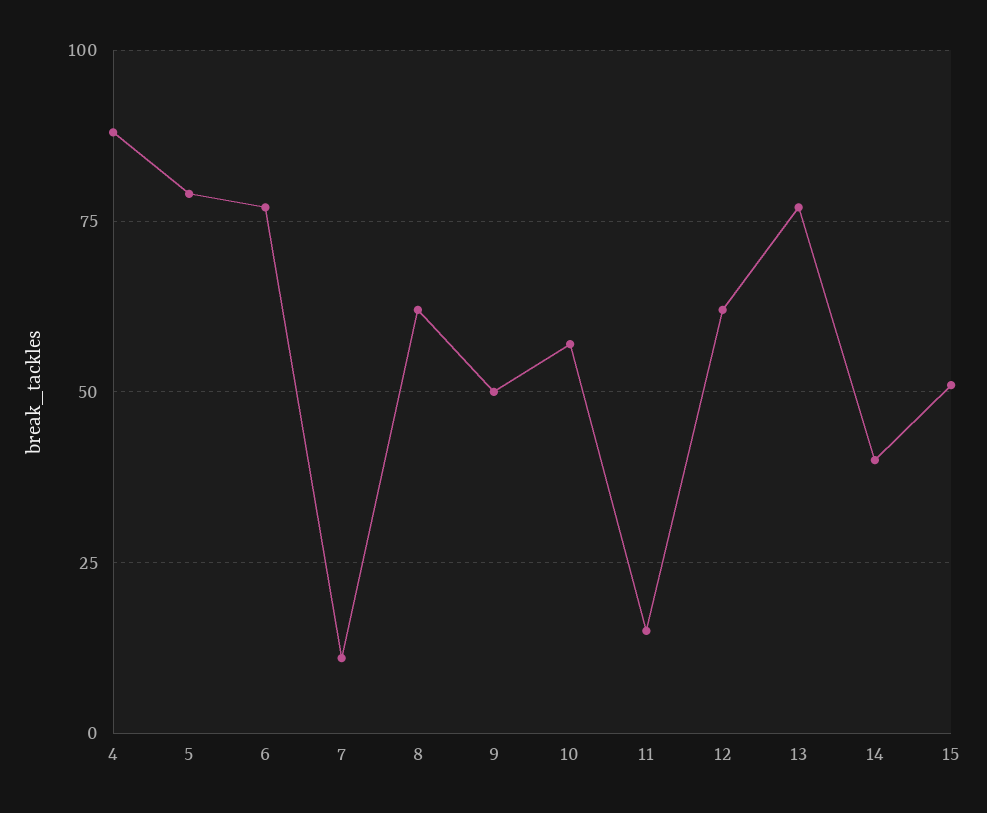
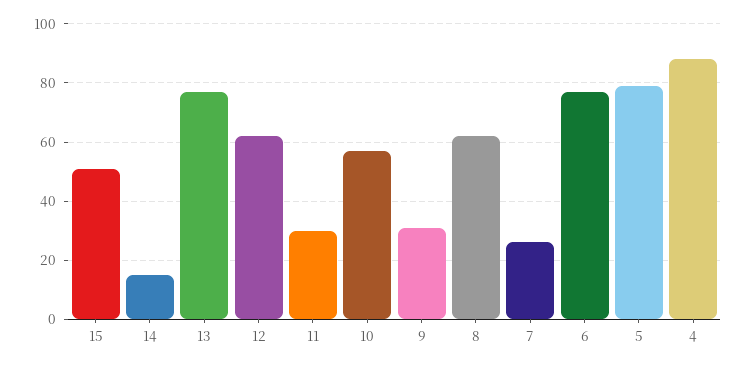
7: 10 -> 25
9: 50 -> 30
11: 15 -> 30
14: 40 -> 15

